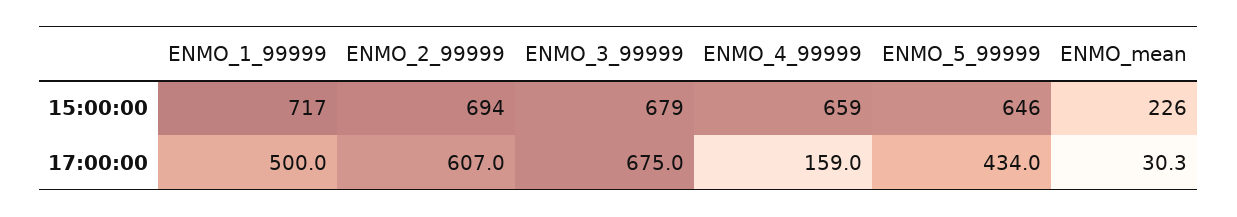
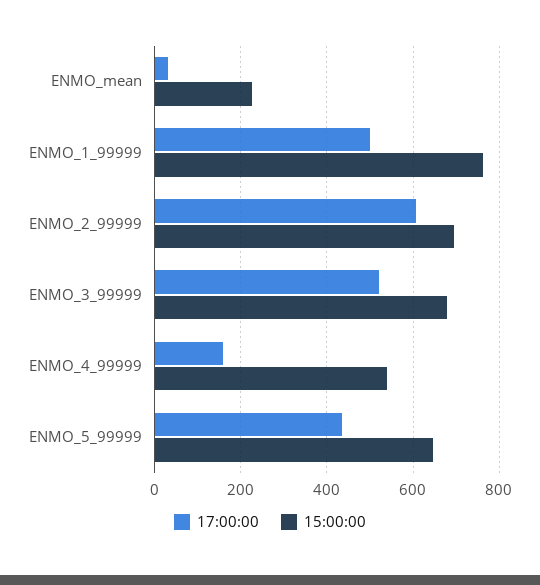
15:00:00, ENMO_1_99999: 717 -> 760
15:00:00, ENMO_4_99999: 659 -> 540
17:00:00, ENMO_3_99999: 675 -> 520

